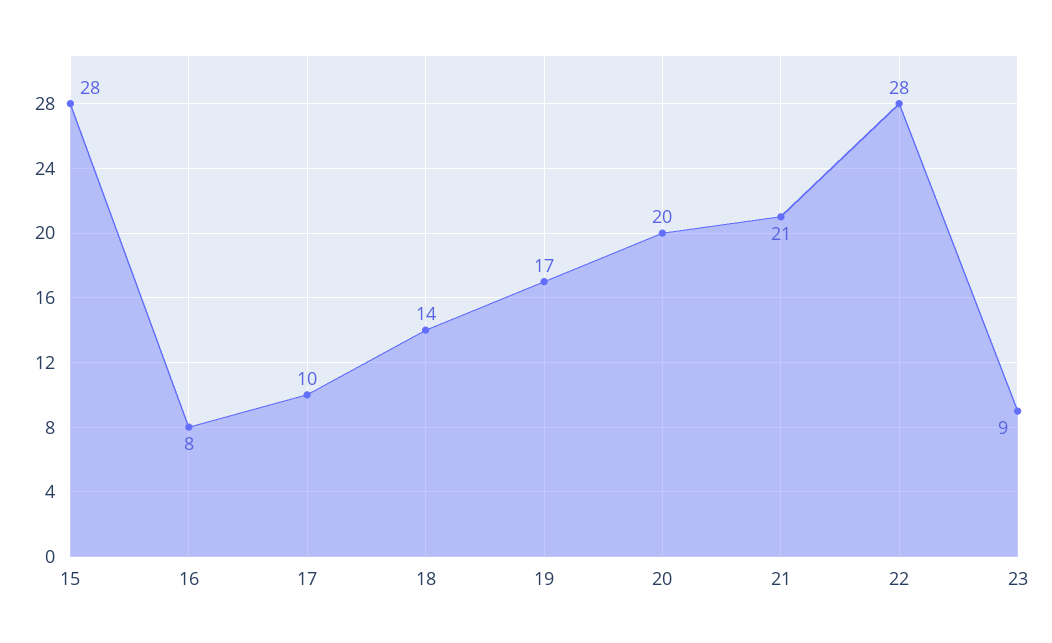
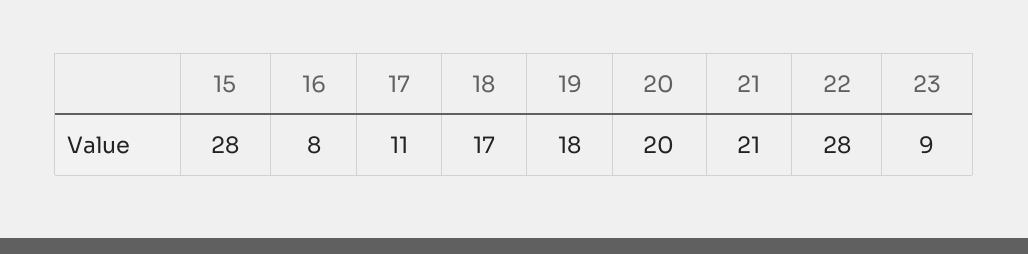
17: 10 -> 11
18: 14 -> 17
19: 17 -> 18

